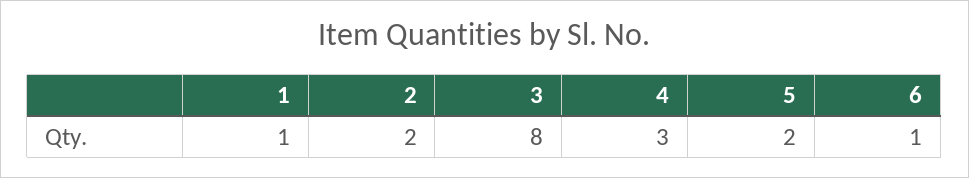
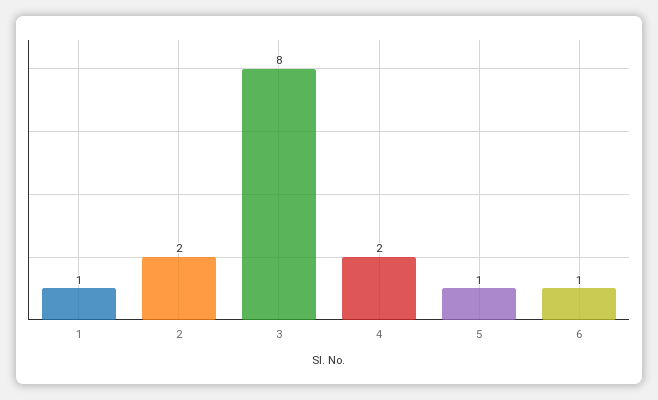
4: 3 -> 2
5: 2 -> 1

